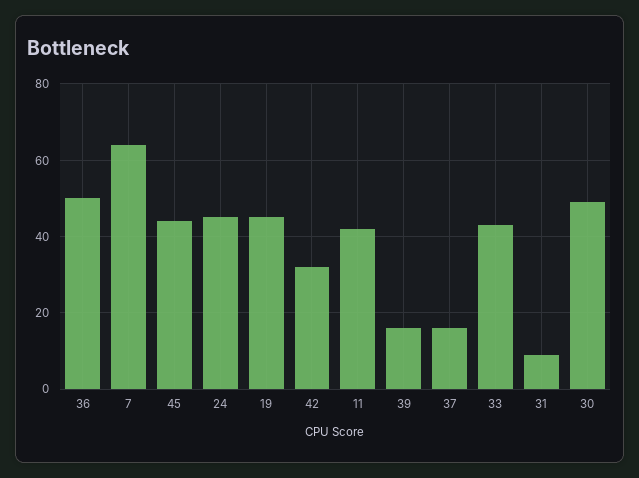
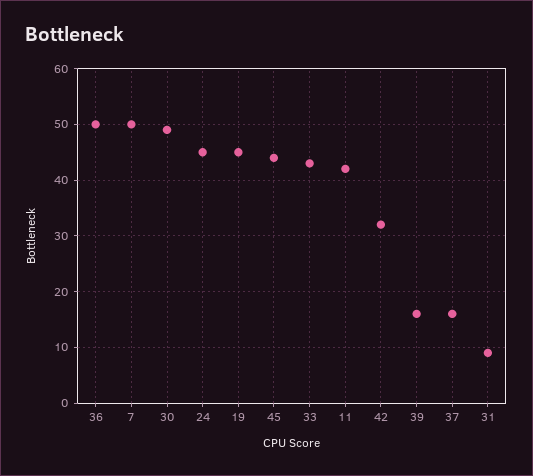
7: 65 -> 50

